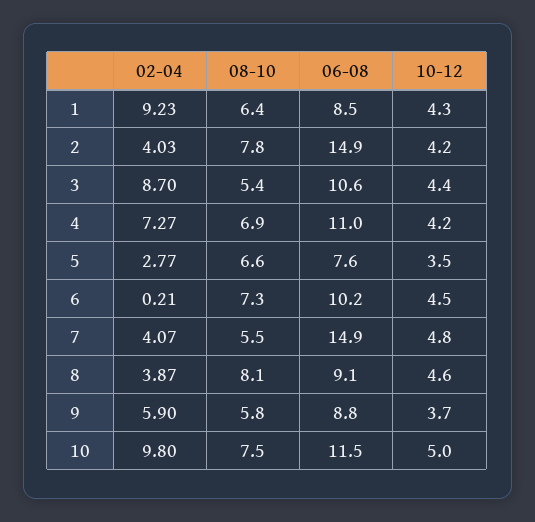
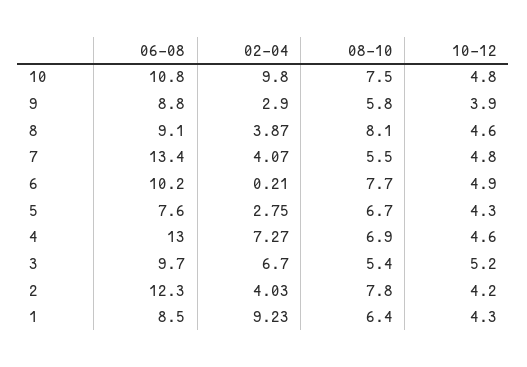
06-08, 2: 14.9 -> 12.3
02-04, 3: 8.7 -> 6.7
06-08, 3: 10.6 -> 9.7
10-12, 3: 4.4 -> 5.2
06-08, 4: 11 -> 13
10-12, 4: 4.2 -> 4.6
02-04, 5: 2.77 -> 2.75
08-10, 5: 6.6 -> 6.7
10-12, 5: 3.5 -> 4.3
08-10, 6: 7.3 -> 7.7
10-12, 6: 4.5 -> 4.9
06-08, 7: 14.9 -> 13.4
02-04, 9: 5.9 -> 2.9
10-12, 9: 3.7 -> 3.9
06-08, 10: 11.5 -> 10.8
10-12, 10: 5 -> 4.8

